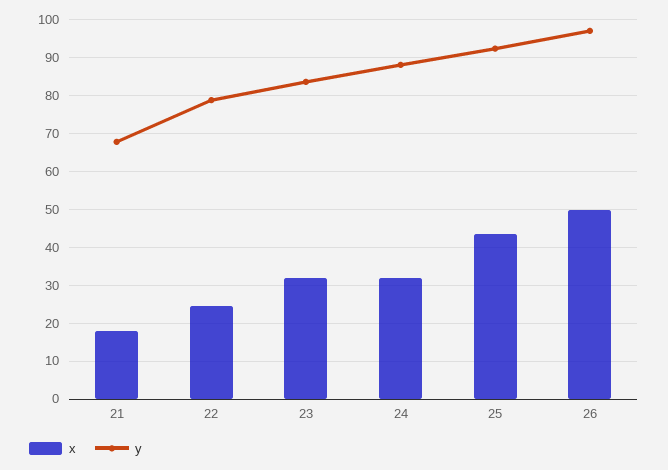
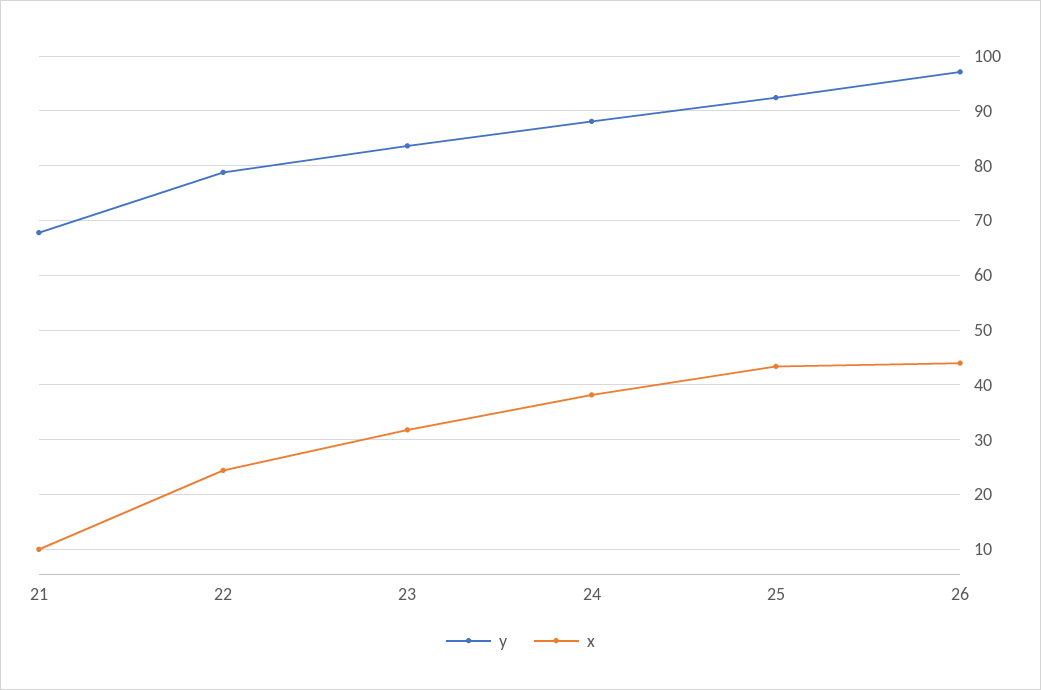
x, 21: 18 -> 10
x, 24: 32 -> 38
x, 26: 50 -> 44

